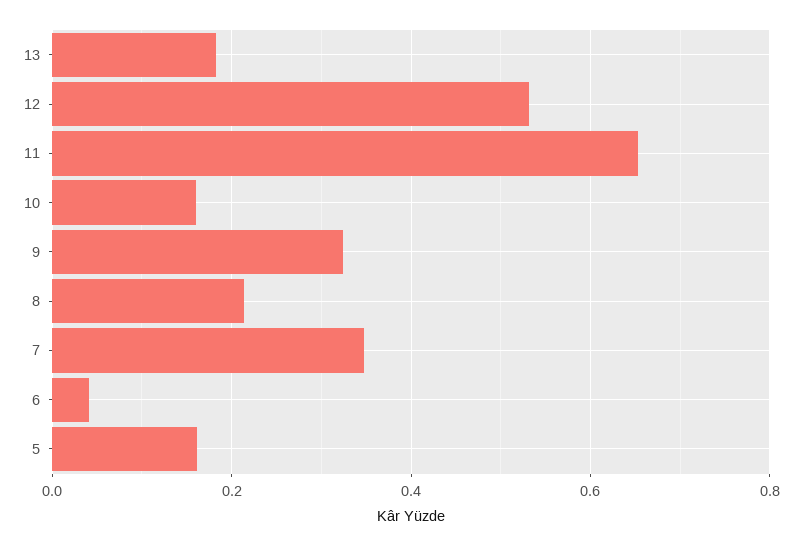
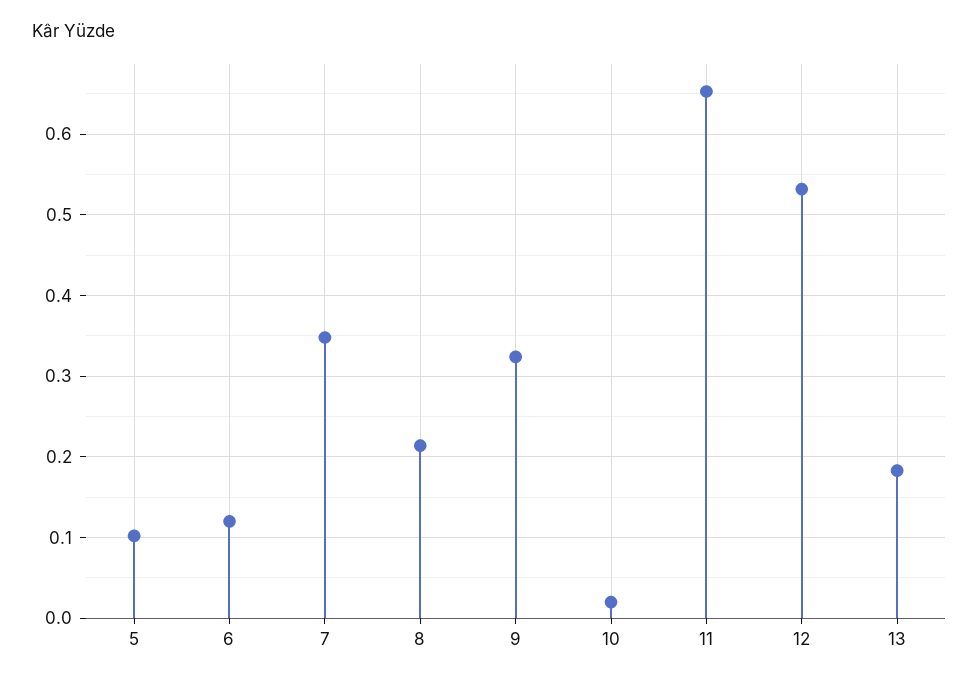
10: 0.16 -> 0.02
6: 0.04 -> 0.12
5: 0.16 -> 0.1

